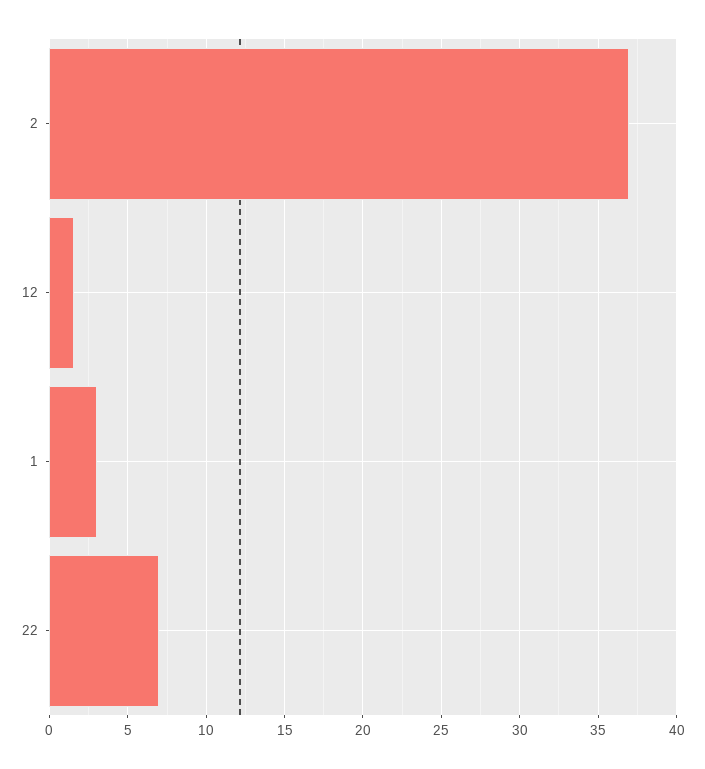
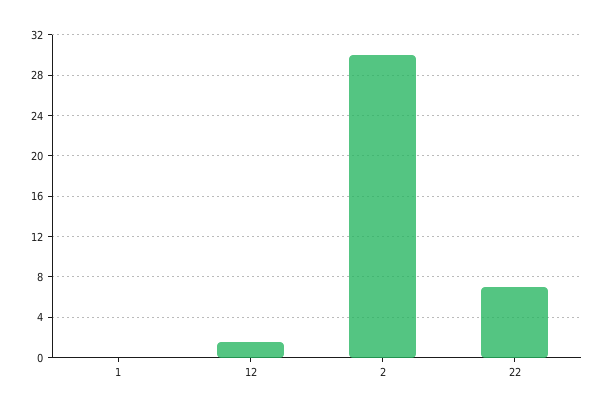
2: 37 -> 30
1: 3 -> 0

